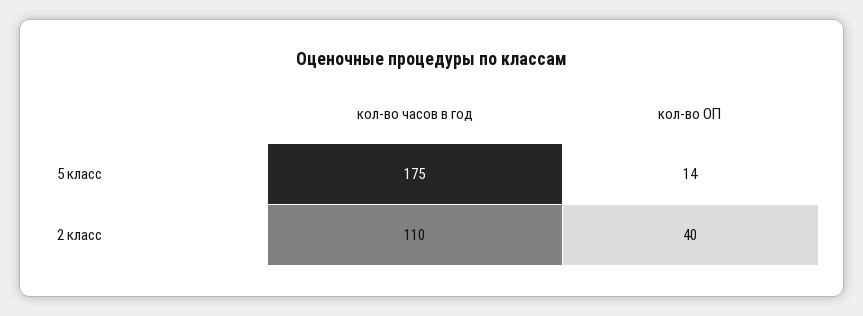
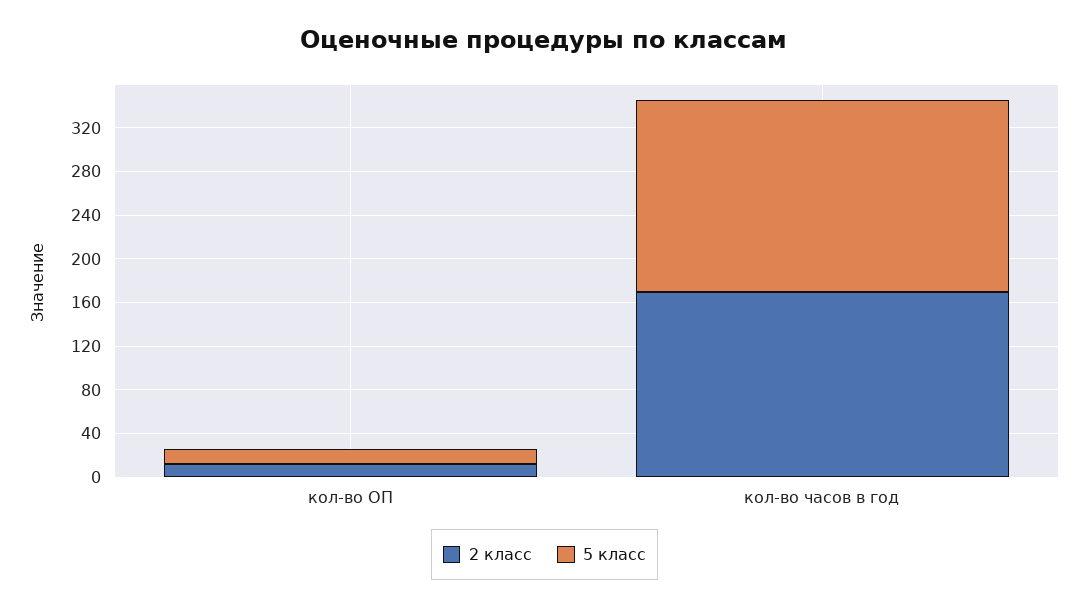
2 класс, кол-во часов в год: 110 -> 170
2 класс, кол-во ОП: 40 -> 10

